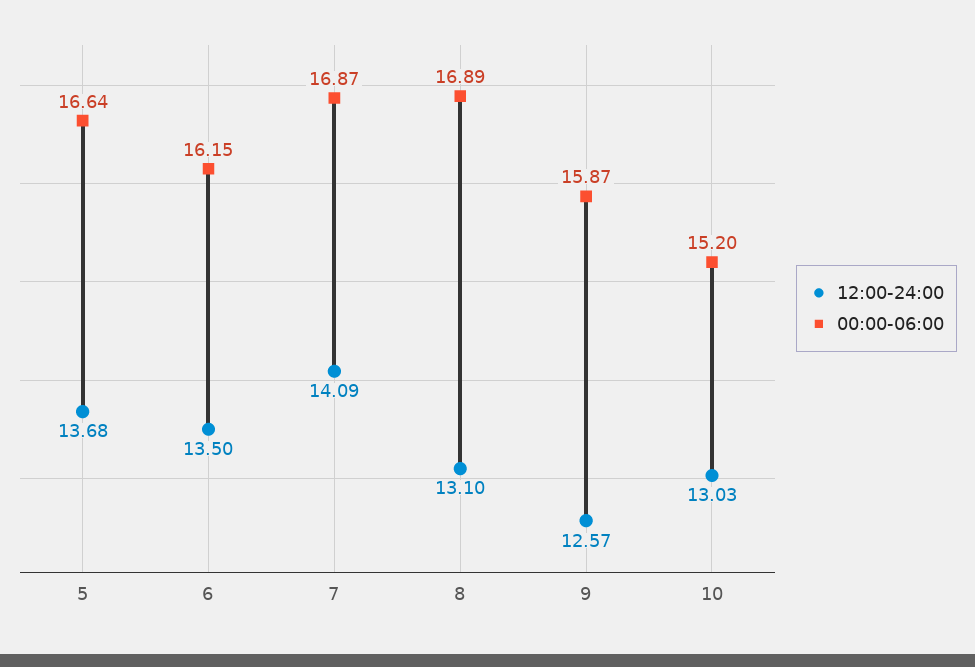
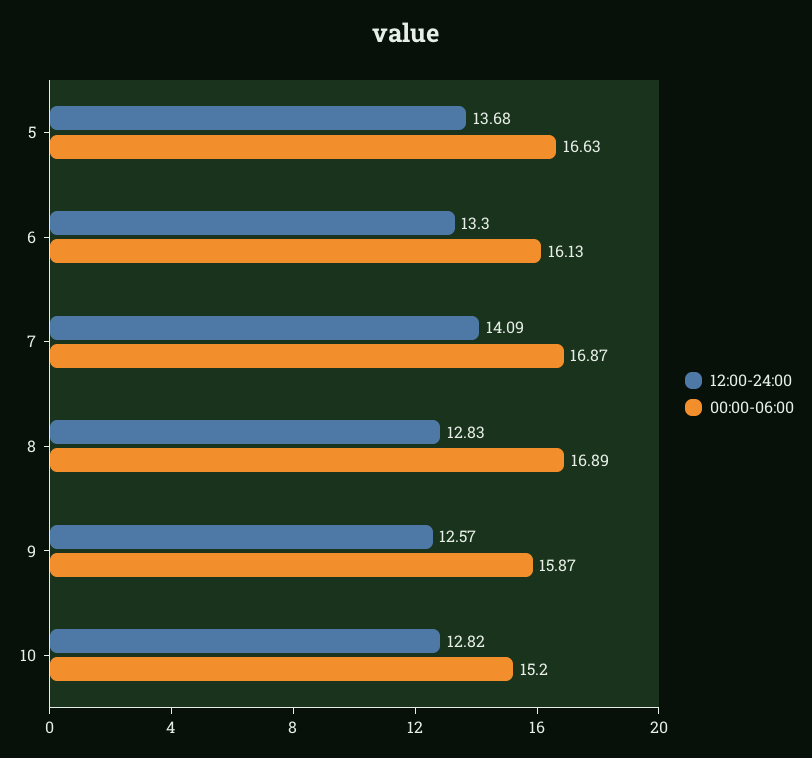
00:00-06:00, 5: 16.64 -> 16.63
12:00-24:00, 6: 13.5 -> 13.3
00:00-06:00, 6: 16.15 -> 16.13
12:00-24:00, 8: 13.1 -> 12.83
12:00-24:00, 10: 13.03 -> 12.82

